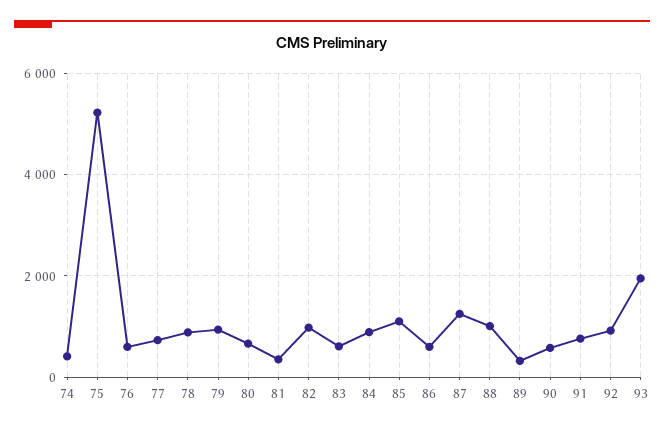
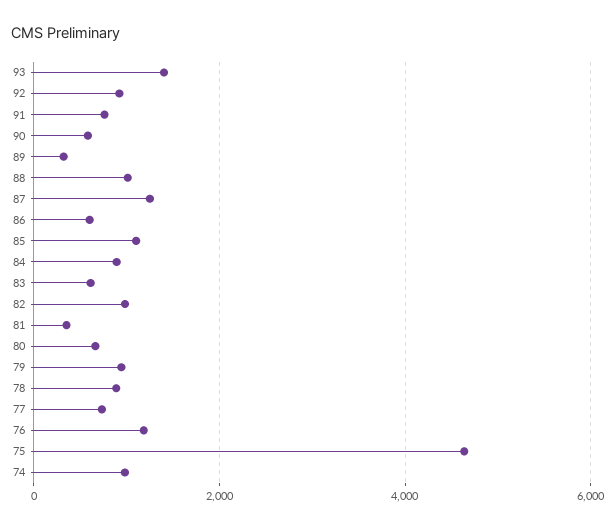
74: 400 -> 1000
75: 5200 -> 4600
76: 600 -> 1200
93: 2000 -> 1400

